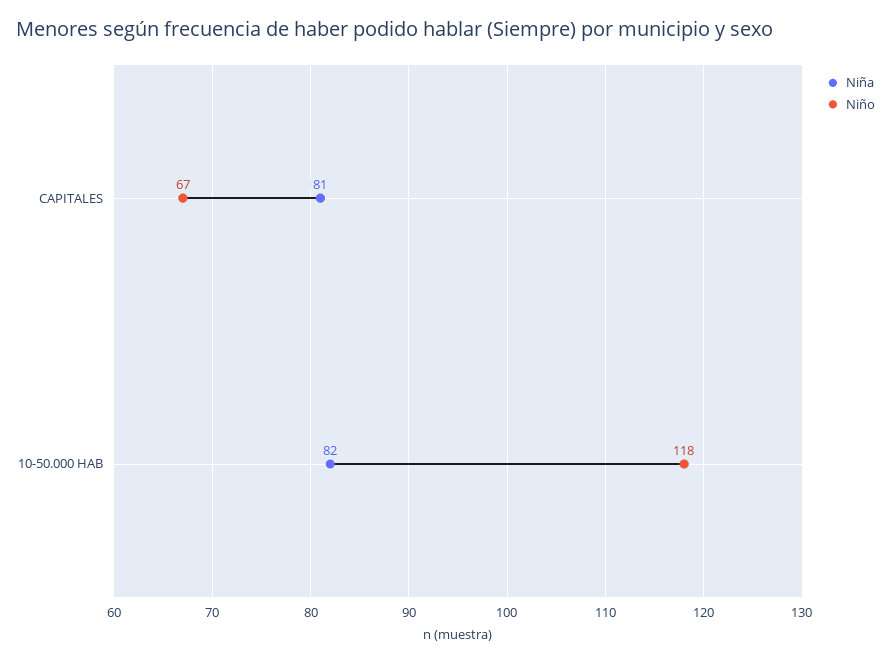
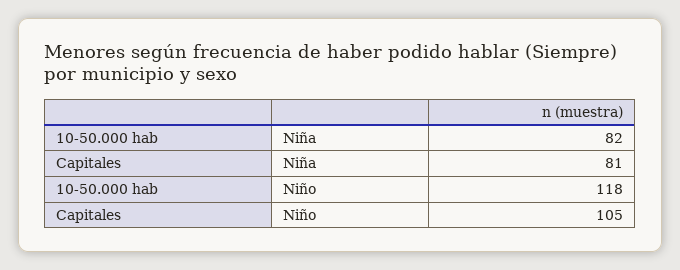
Niño, CAPITALES: 67 -> 105

